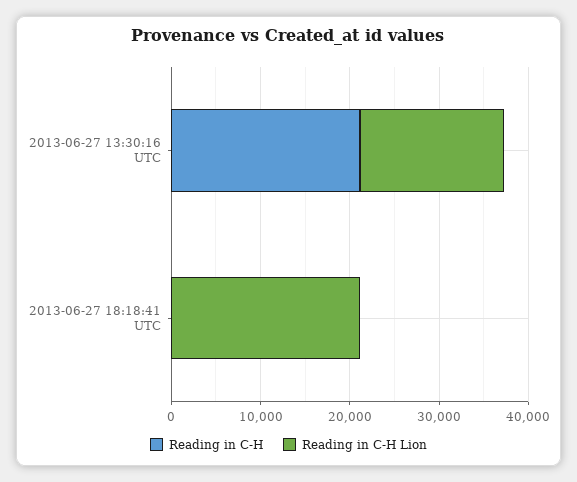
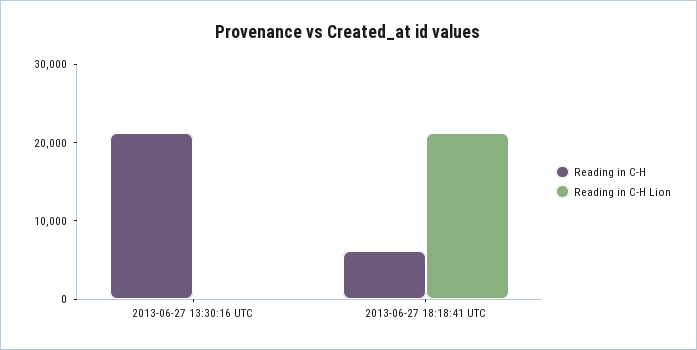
Reading in C-H Lion, 2013-06-27 13:30:16 UTC: 16000 -> 0
Reading in C-H, 2013-06-27 18:18:41 UTC: 0 -> 6000

